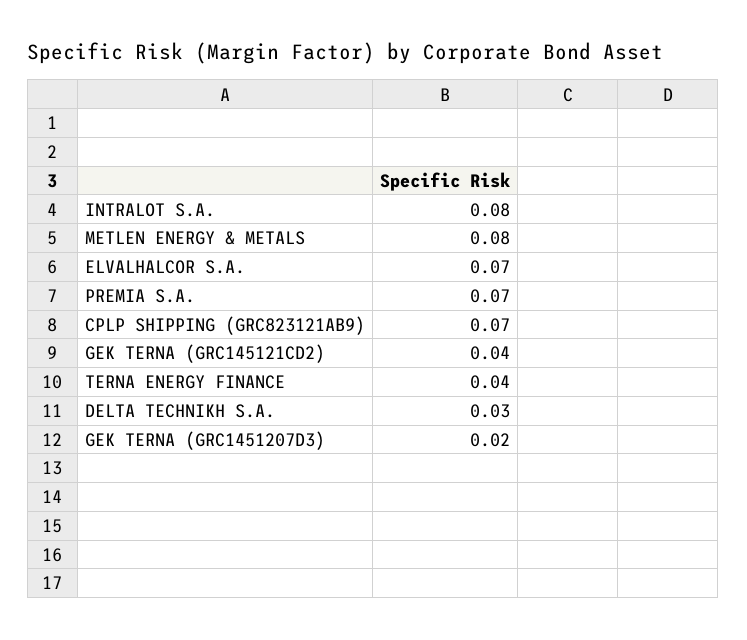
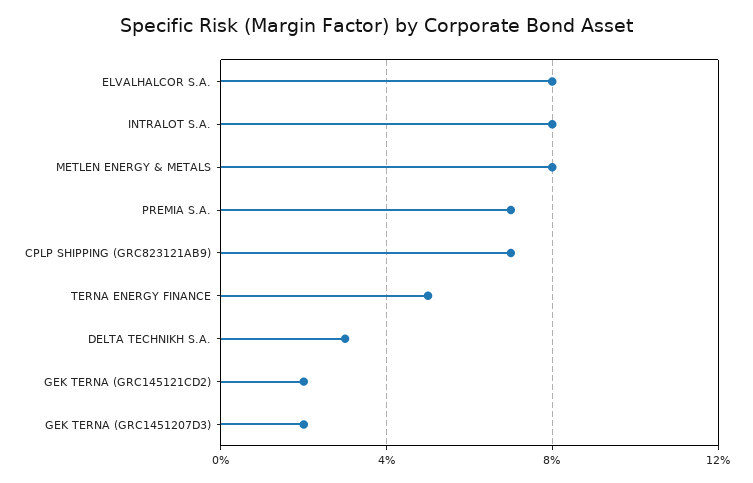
ELVALHALCOR S.A.: 0.07 -> 0.08
GEK TERNA (GRC145121CD2): 0.04 -> 0.02
TERNA ENERGY FINANCE: 0.04 -> 0.05

